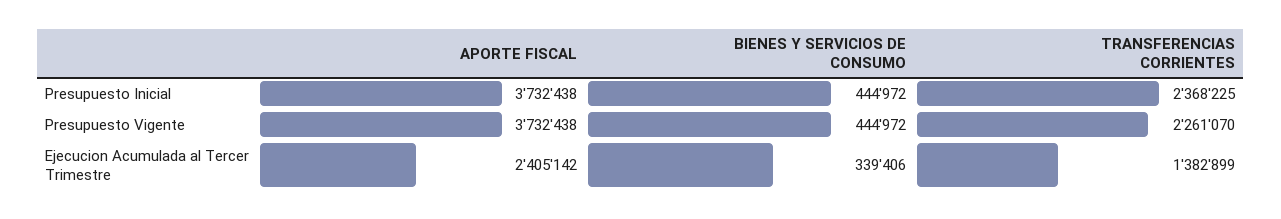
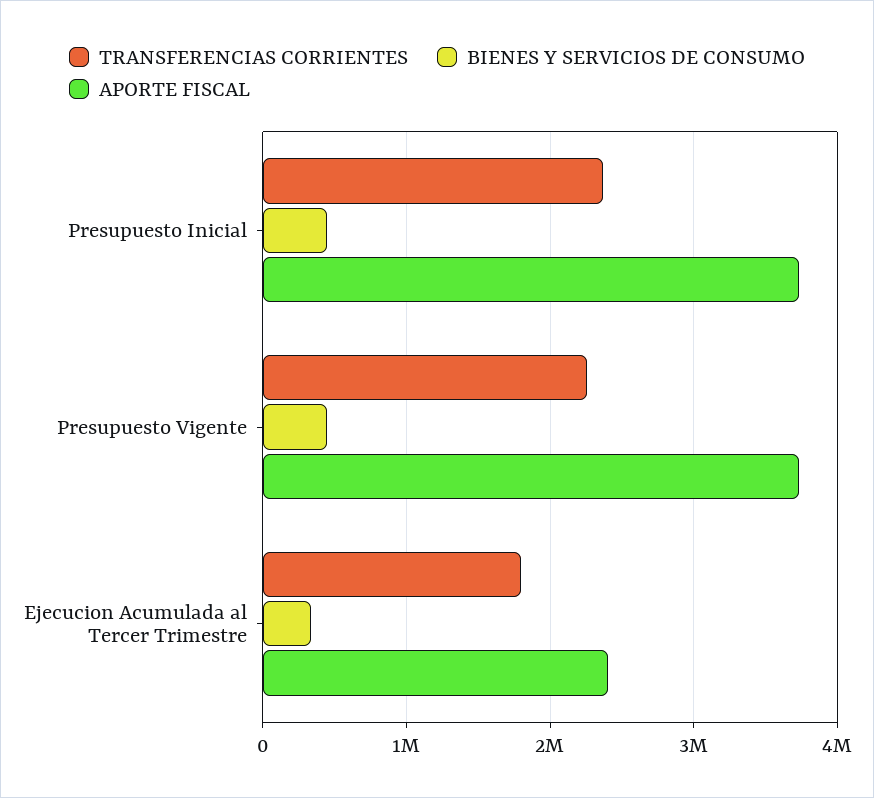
TRANSFERENCIAS CORRIENTES, Ejecucion Acumulada al Tercer Trimestre: 1382899 -> 1800000

